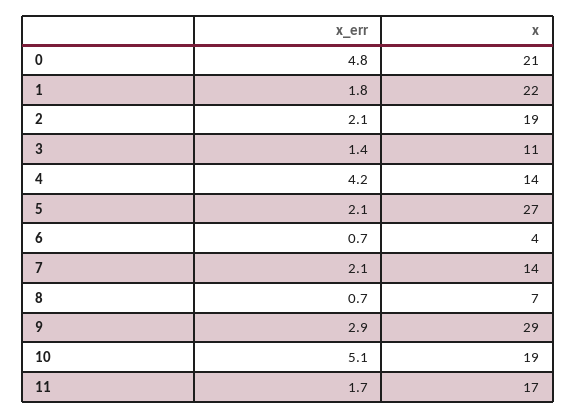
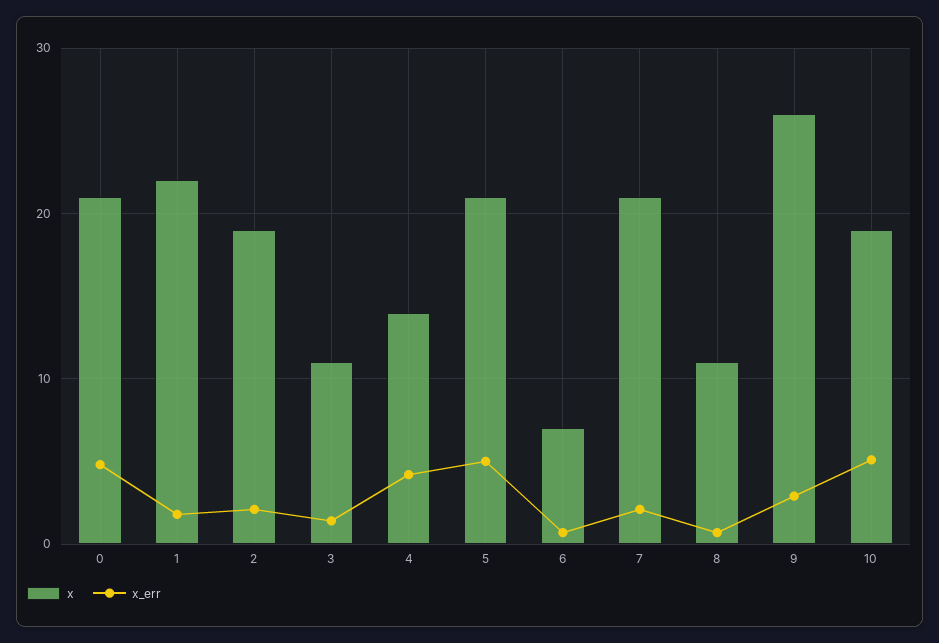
x_err, 5: 2.1 -> 5
x, 5: 27 -> 21
x, 6: 4 -> 7
x, 7: 14 -> 21
x, 8: 7 -> 11
x, 9: 29 -> 26
x_err, 11: 1.7 -> none
x, 11: 17 -> none

